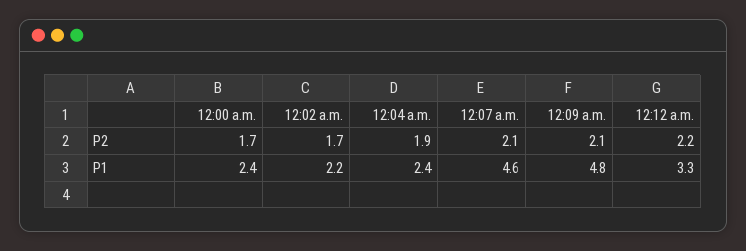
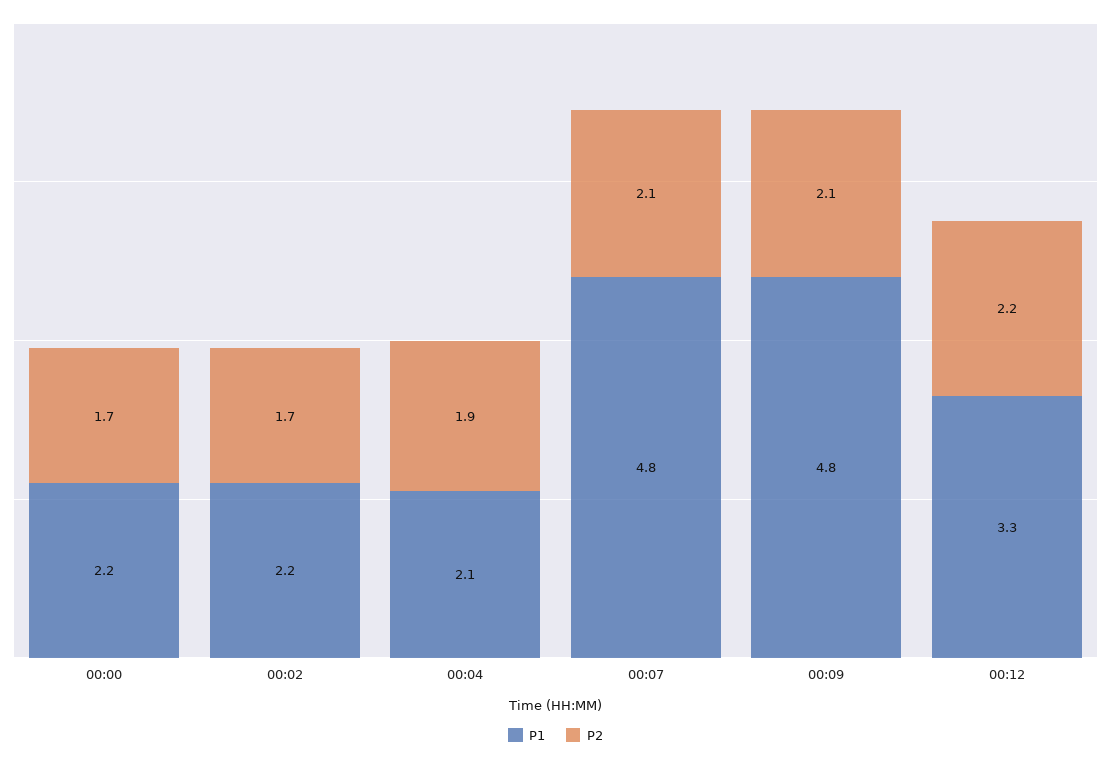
P1, 12:00 a.m.: 2.4 -> 2.2
P1, 12:04 a.m.: 2.4 -> 2.1
P1, 12:07 a.m.: 4.6 -> 4.8

